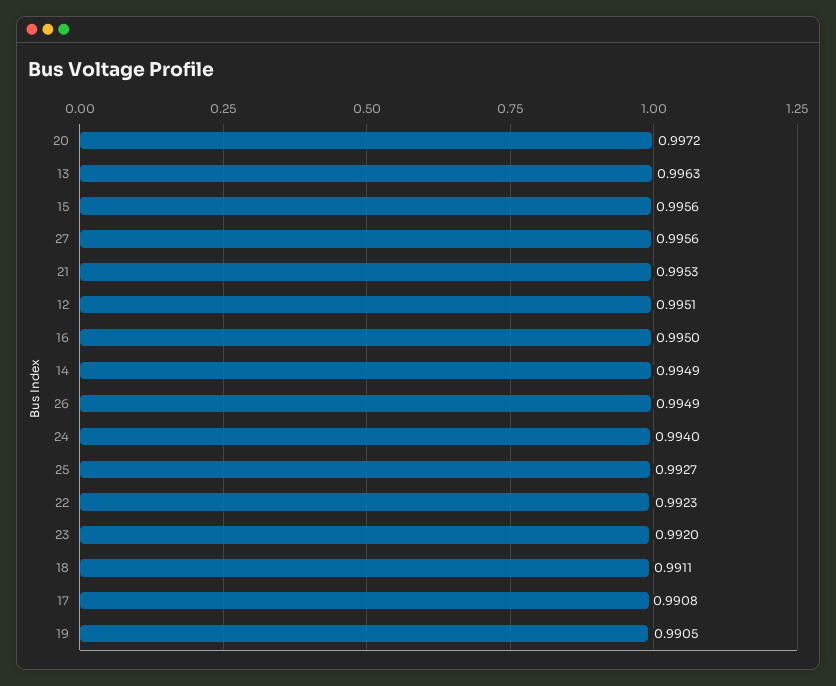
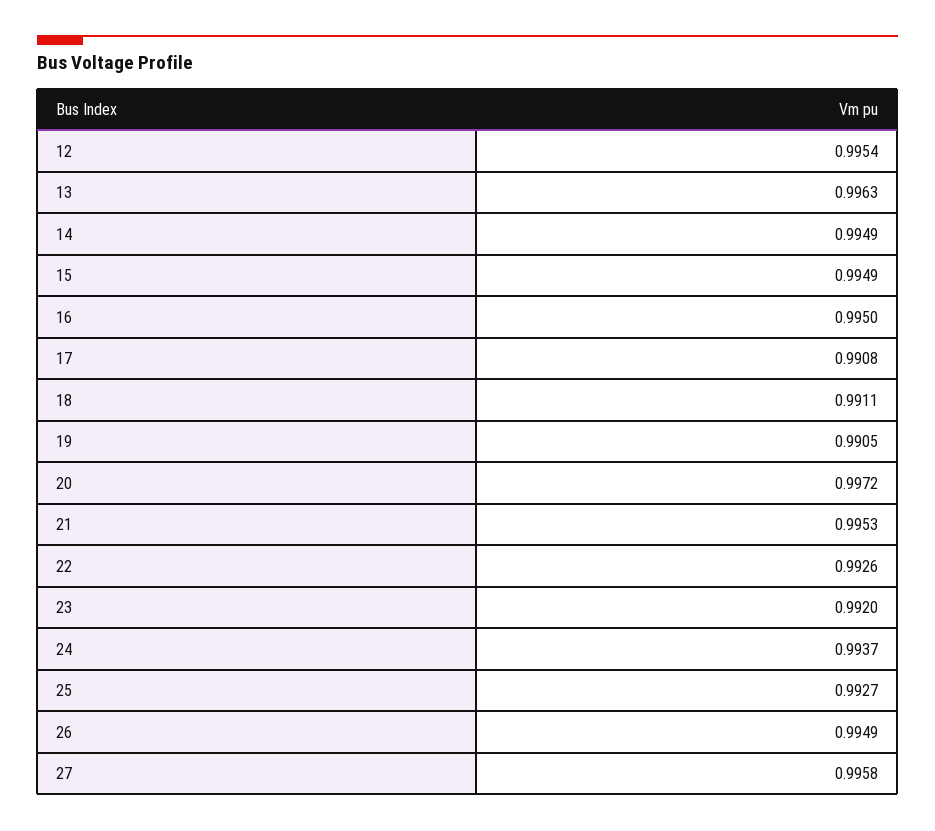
15: 0.9956 -> 0.9949
27: 0.9956 -> 0.9958
12: 0.9951 -> 0.9954
24: 0.994 -> 0.9937
22: 0.9923 -> 0.9926

